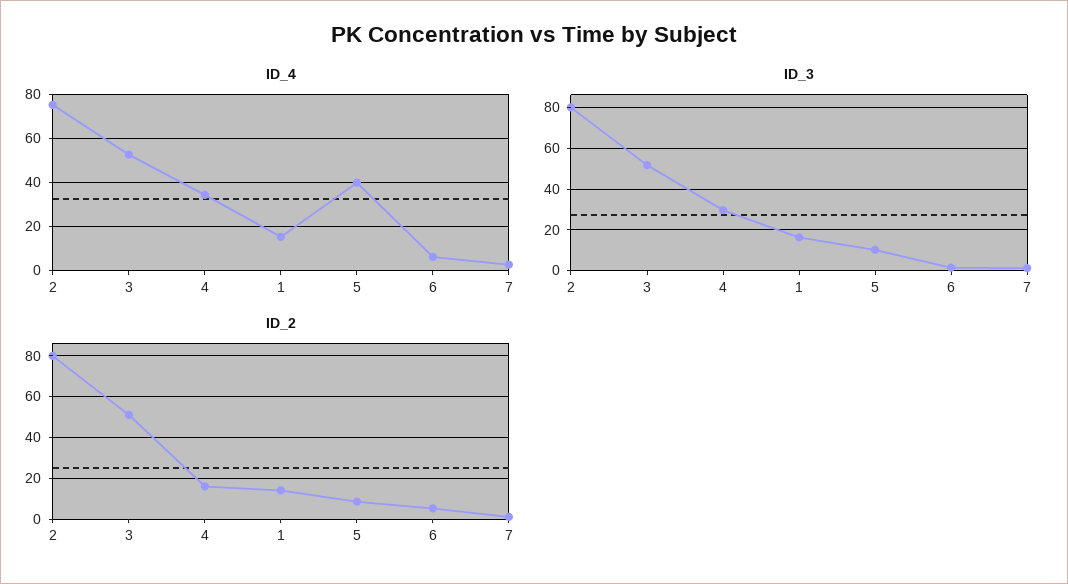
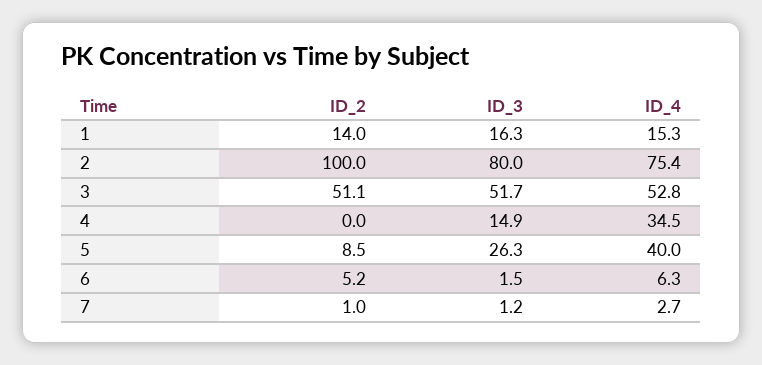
ID_3, 4: 30 -> 14.9
ID_3, 5: 10 -> 26.3
ID_2, 2: 80 -> 100
ID_2, 4: 15 -> 0

